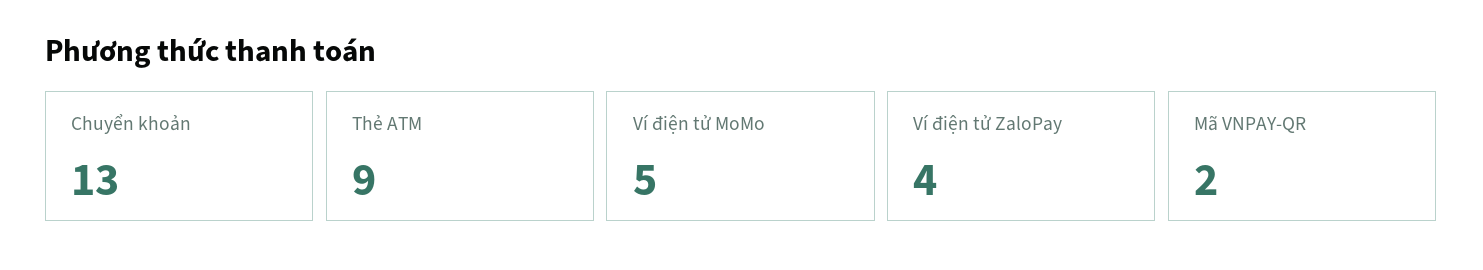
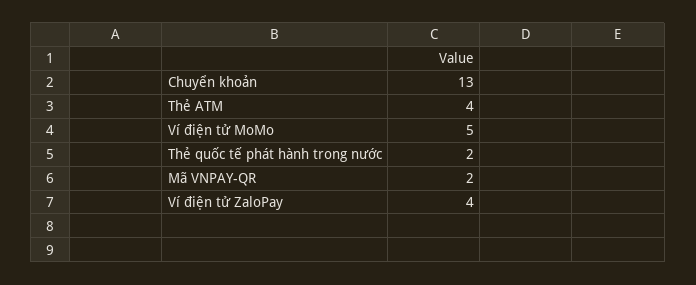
Thẻ ATM: 9 -> 4
Thẻ quốc tế phát hành trong nước: none -> 2

